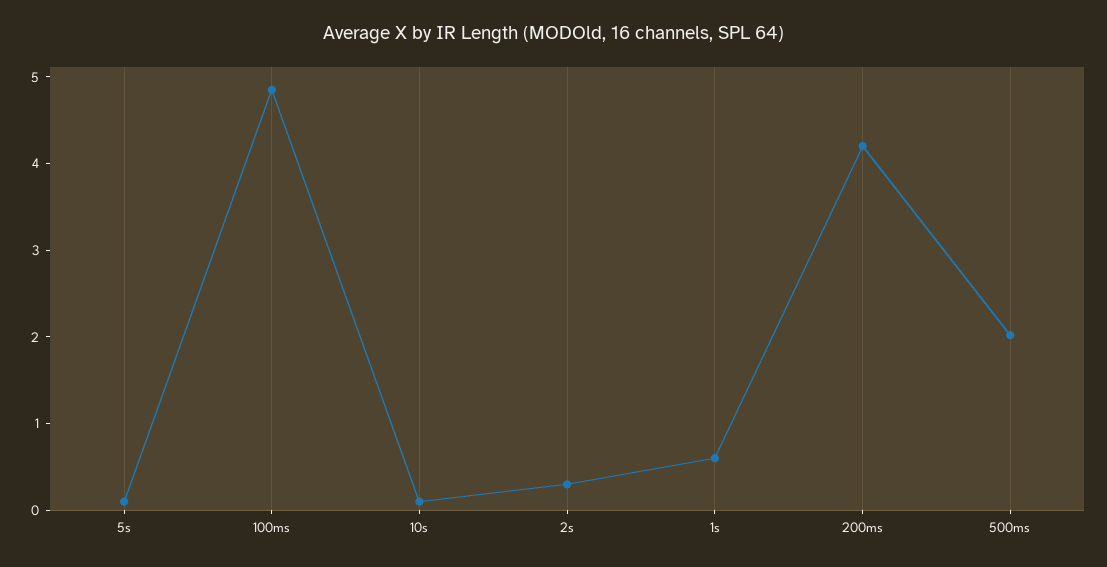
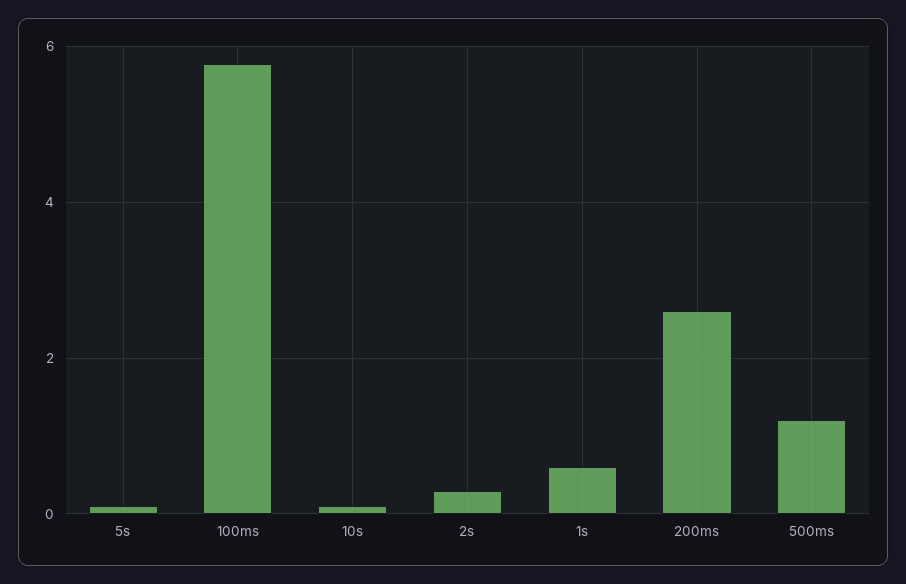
100ms: 4.8 -> 5.8
200ms: 4.2 -> 2.6
500ms: 2 -> 1.2

